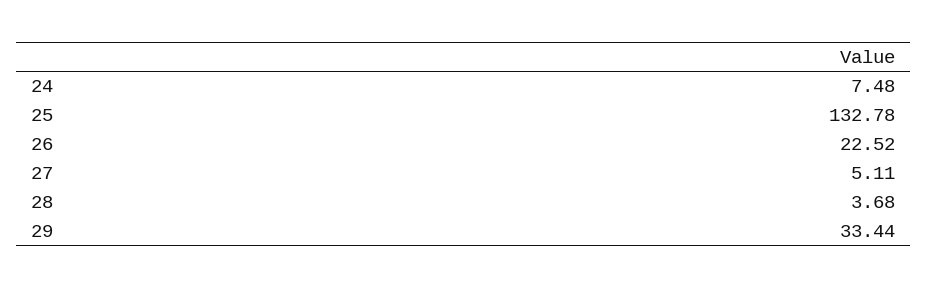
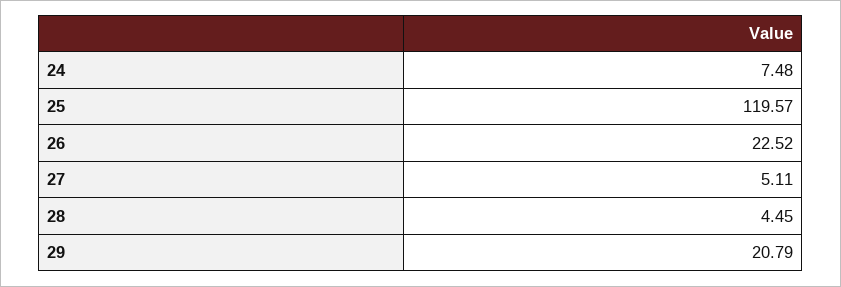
25: 132.78 -> 119.57
28: 3.68 -> 4.45
29: 33.44 -> 20.79

